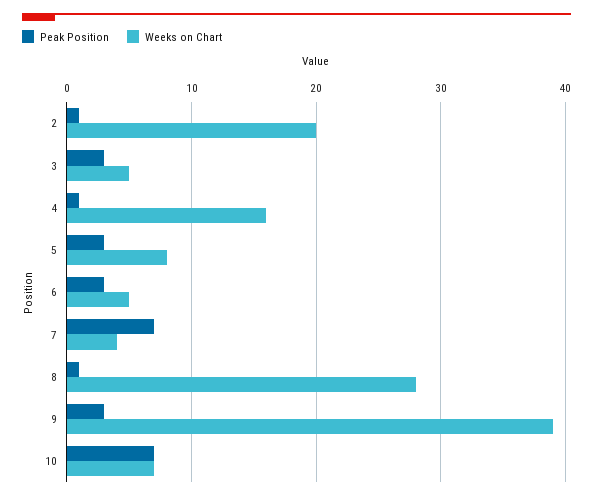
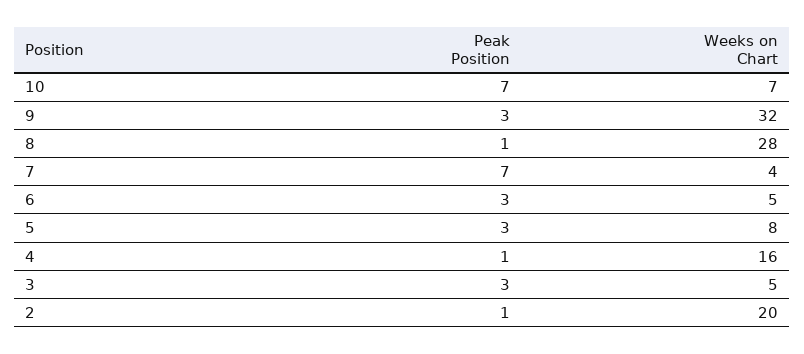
Weeks on Chart, 9: 39 -> 32

